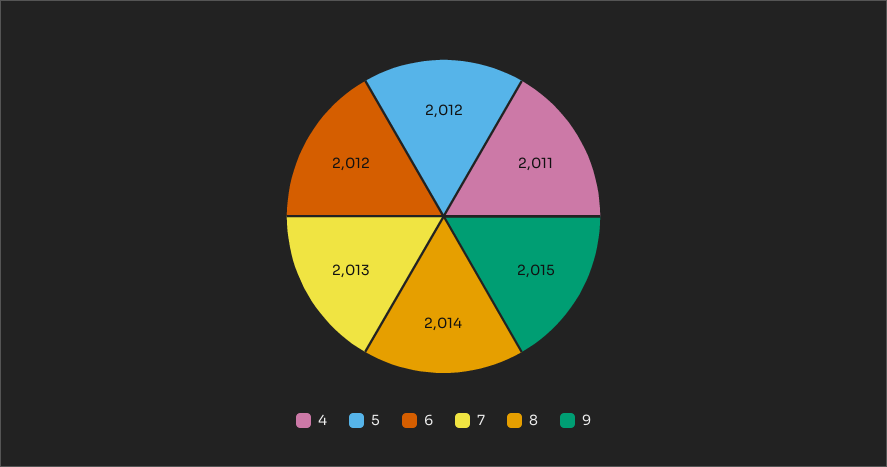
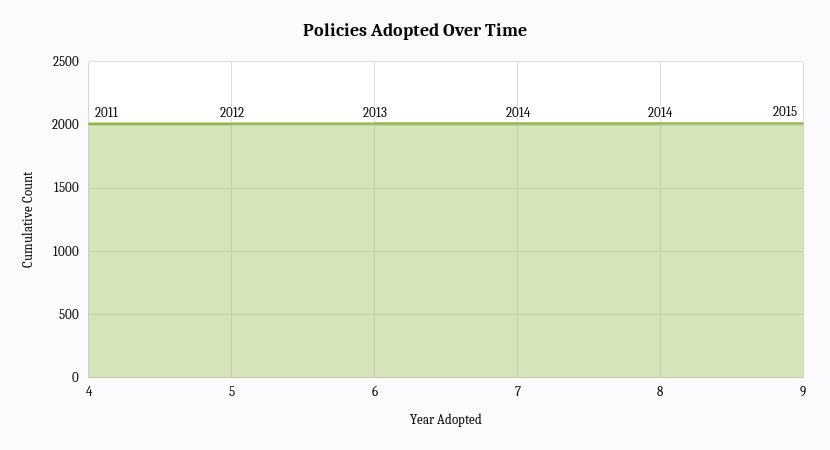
6: 2012 -> 2013
7: 2013 -> 2014

